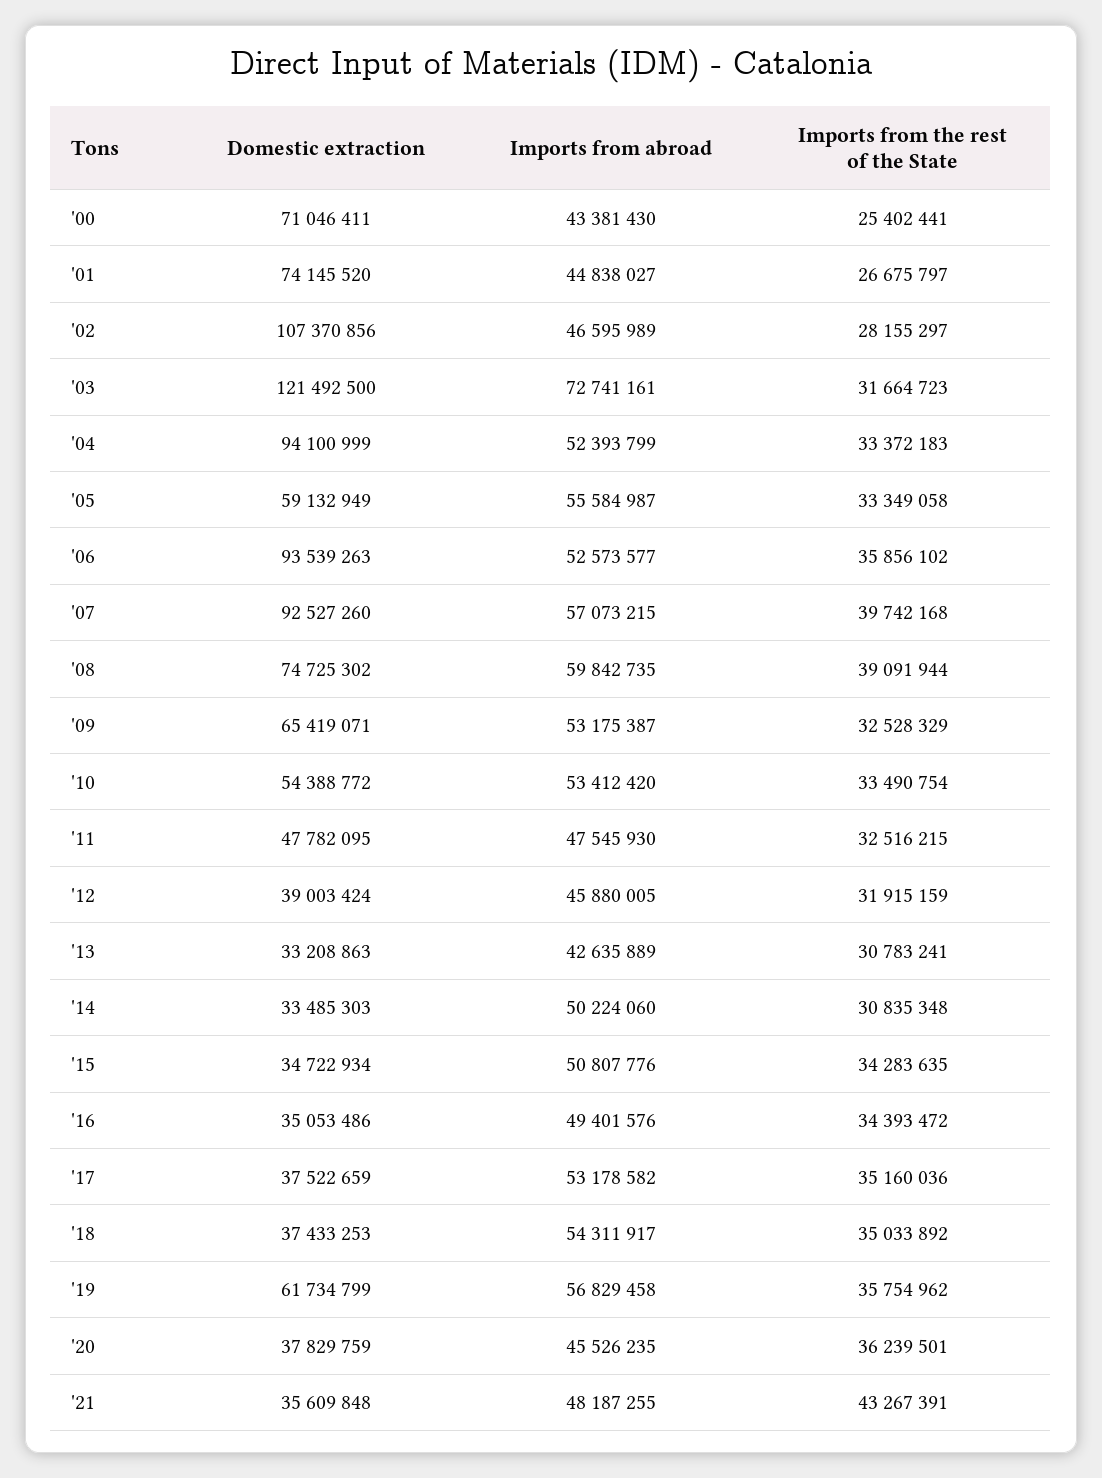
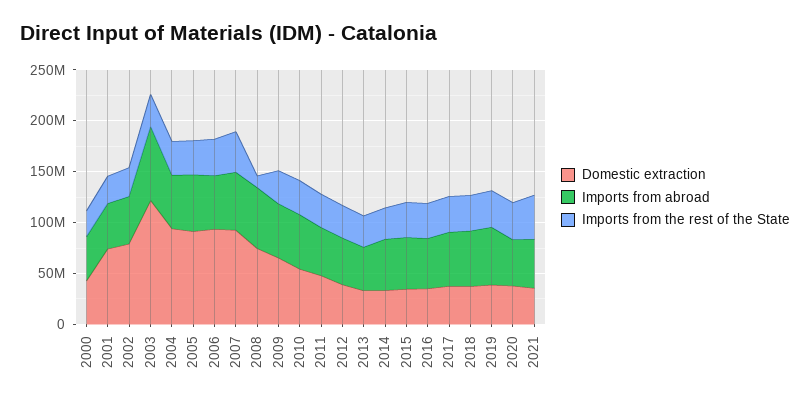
Domestic extraction, '00: 71046411 -> 40000000
Domestic extraction, '02: 107370856 -> 80000000
Domestic extraction, '05: 59132949 -> 90000000
Imports from the rest of the State, '08: 39091944 -> 10000000
Domestic extraction, '19: 61734799 -> 40000000

